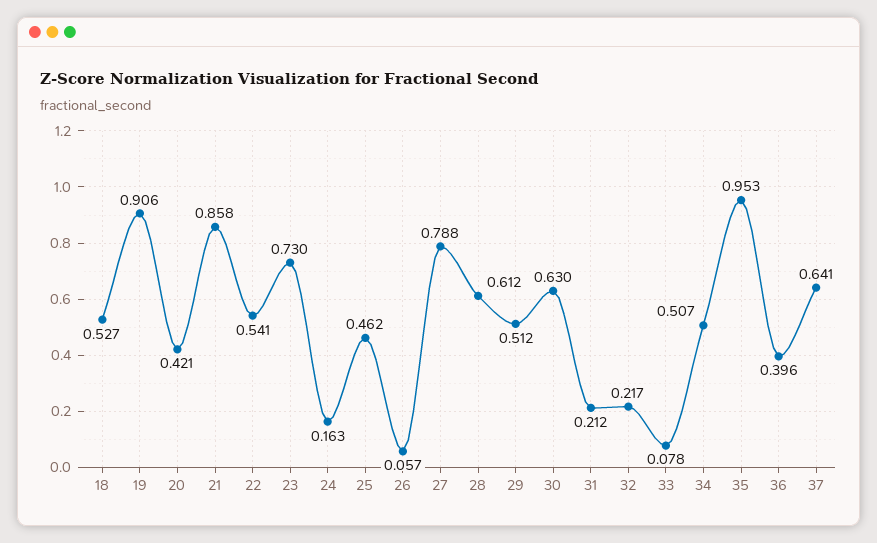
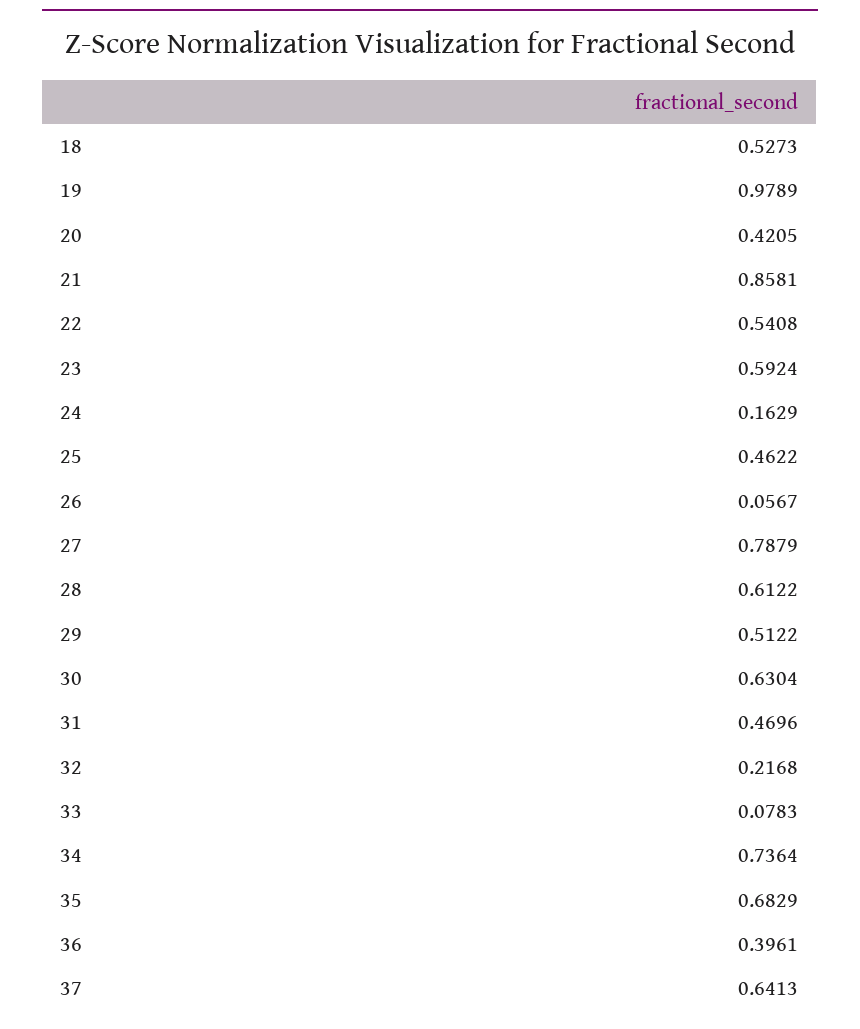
19: 0.906 -> 0.9789
23: 0.73 -> 0.5924
31: 0.212 -> 0.4696
34: 0.507 -> 0.7364
35: 0.953 -> 0.6829

